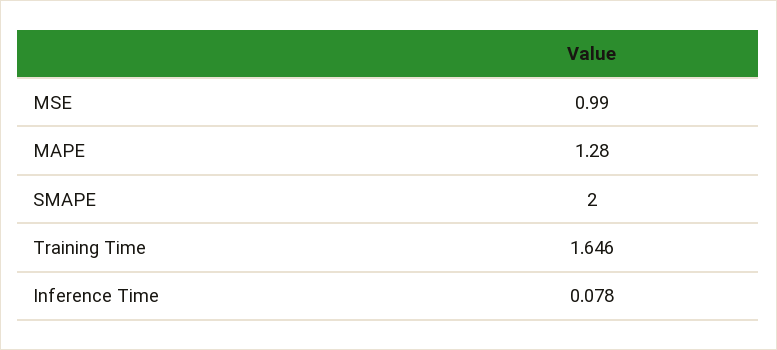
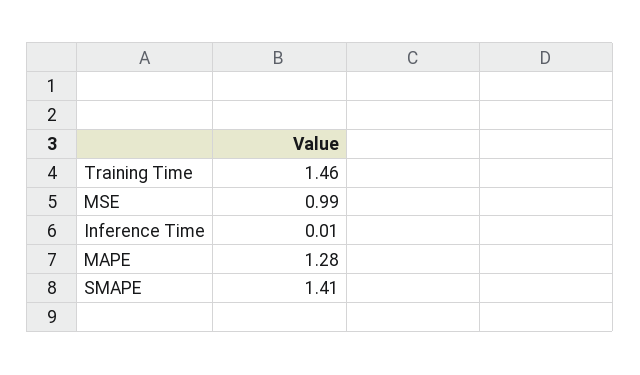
SMAPE: 2 -> 1.41
Training Time: 1.646 -> 1.46
Inference Time: 0.078 -> 0.01

